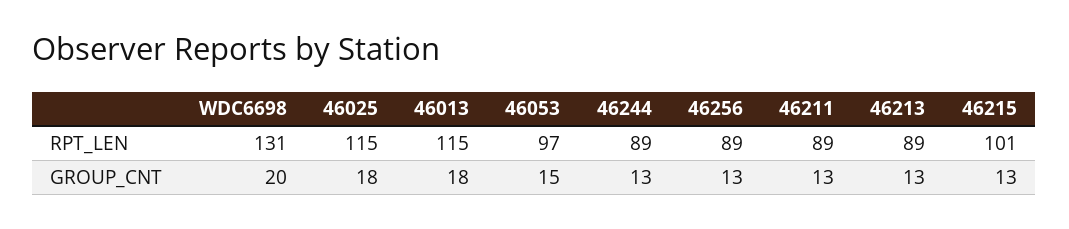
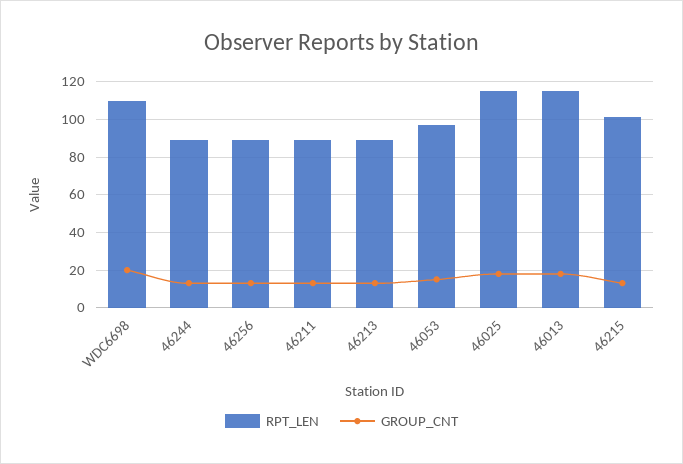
RPT_LEN, WDC6698: 131 -> 110

